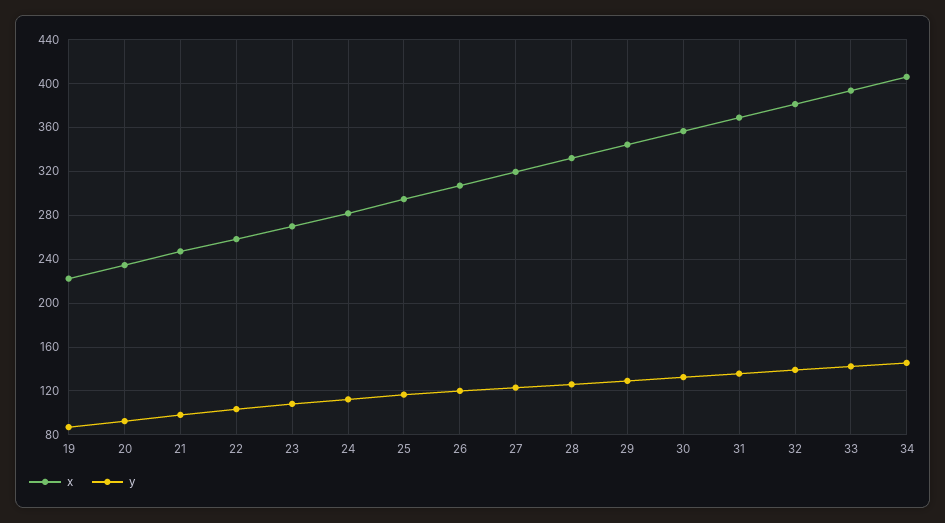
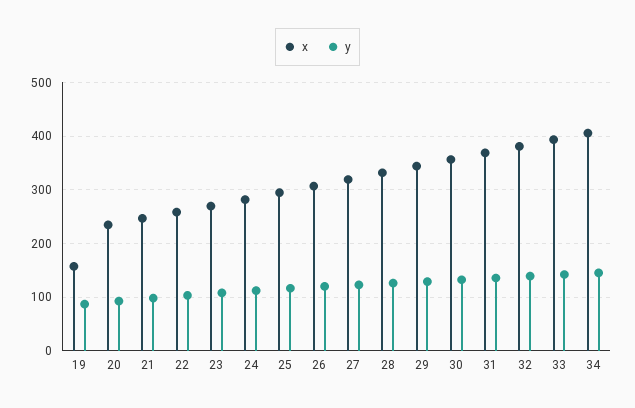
x, 19: 220 -> 160

